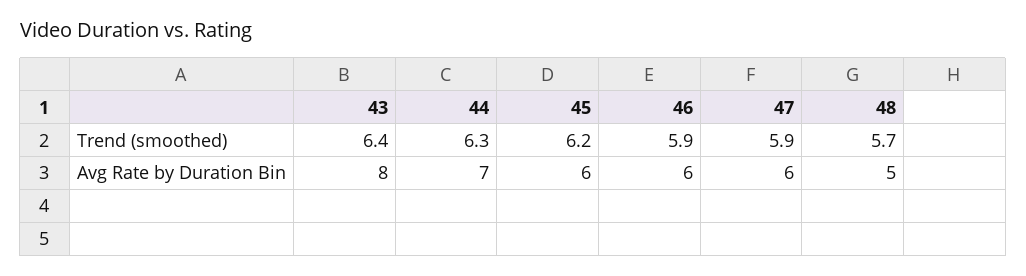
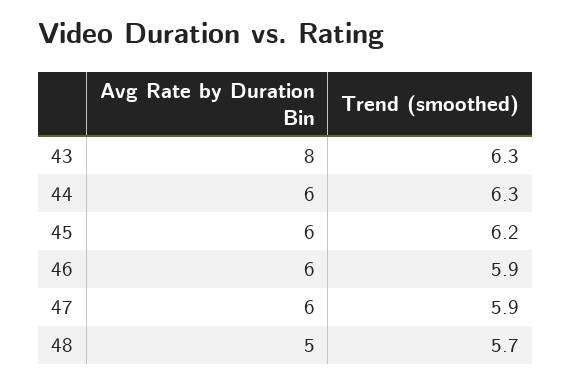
43, Trend (smoothed): 6.4 -> 6.3
44, Avg Rate by Duration Bin: 7 -> 6

